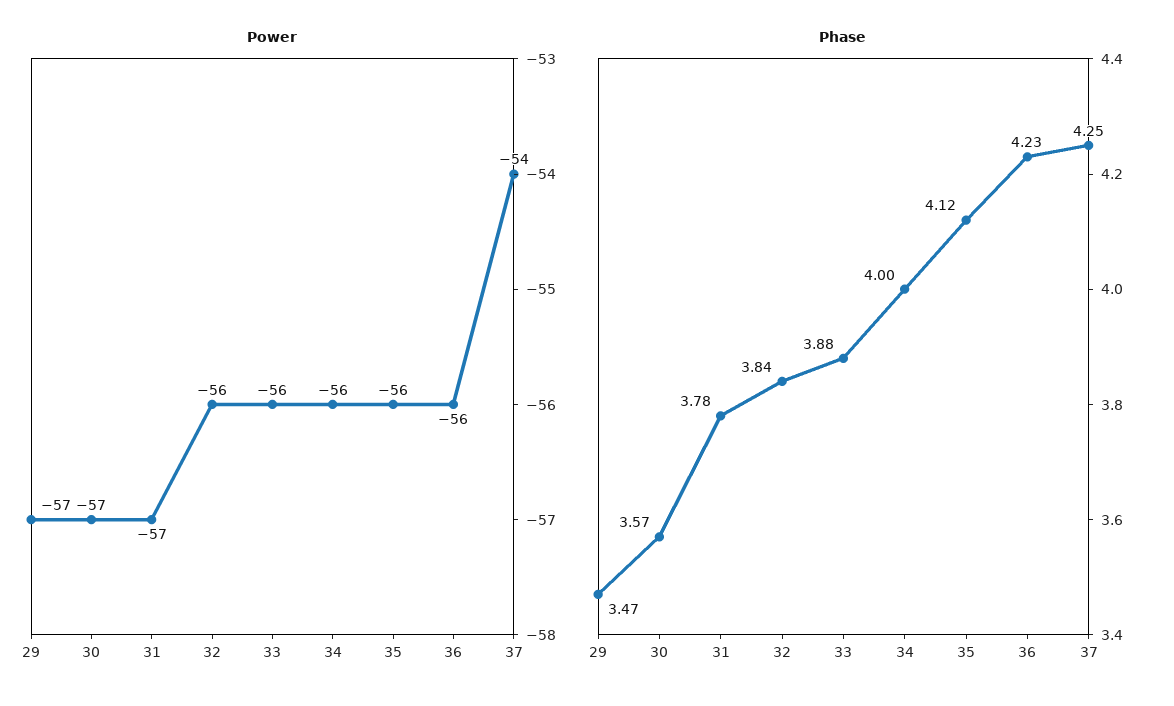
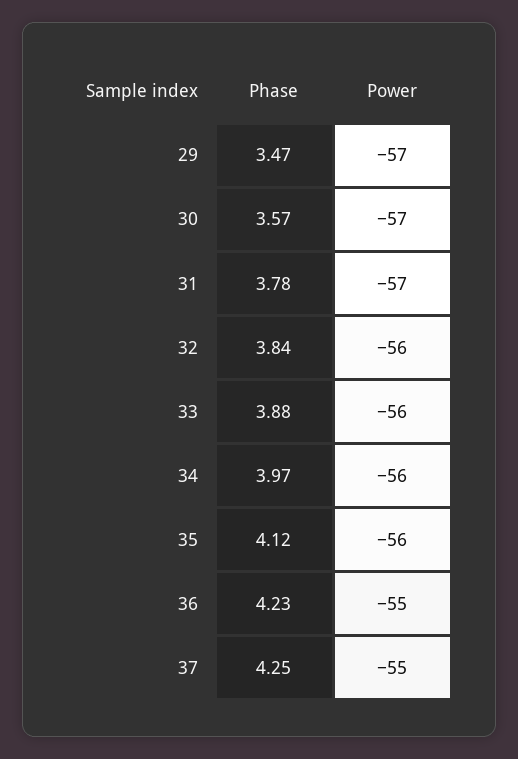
Power, 36: -56 -> -55
Power, 37: -54 -> -55
Phase, 34: 4 -> 3.97

